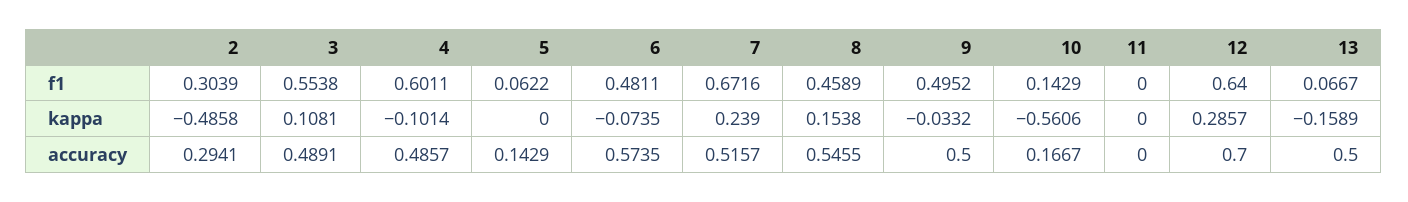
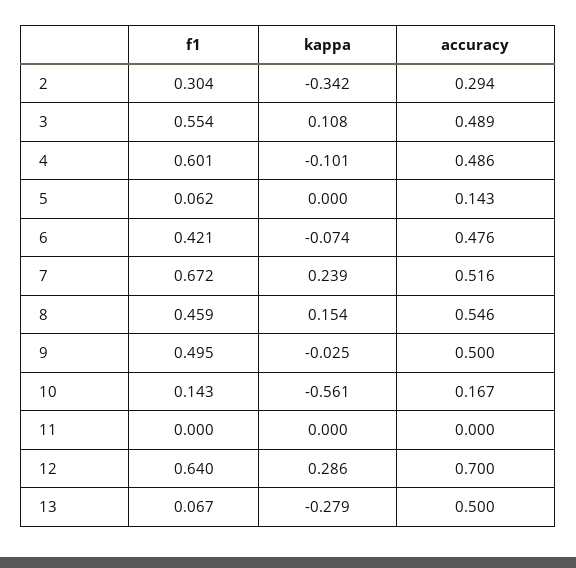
6, f1: 0.4811 -> 0.421
2, kappa: -0.4858 -> -0.342
9, kappa: -0.0332 -> -0.025
13, kappa: -0.1589 -> -0.279
6, accuracy: 0.5735 -> 0.476

